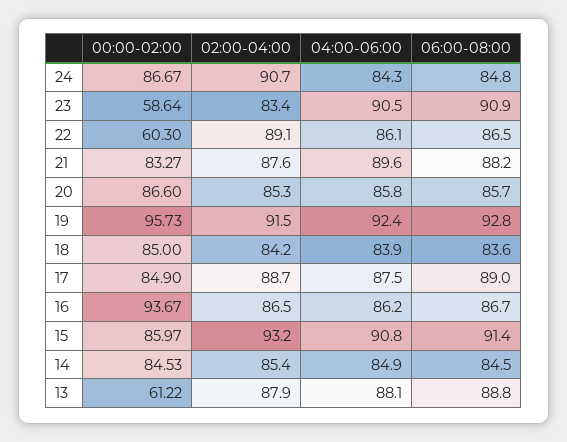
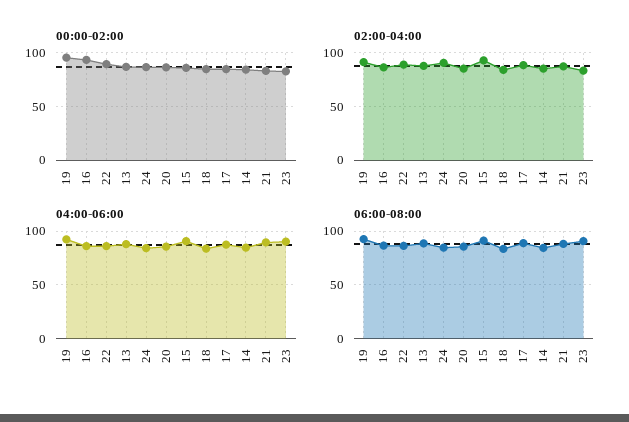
00:00-02:00, 23: 58.64 -> 80
00:00-02:00, 22: 60.3 -> 90
00:00-02:00, 13: 61.22 -> 90

